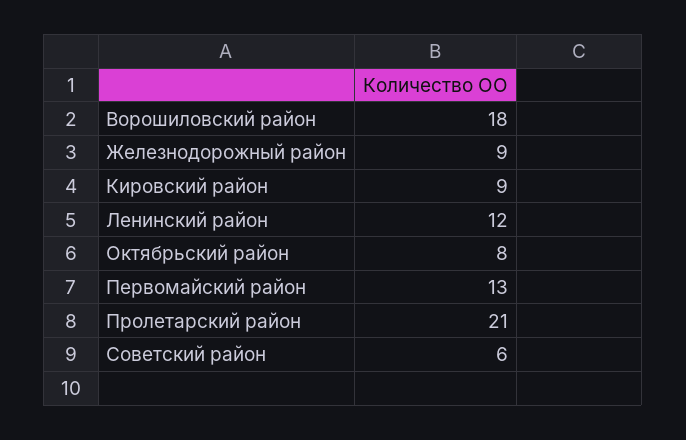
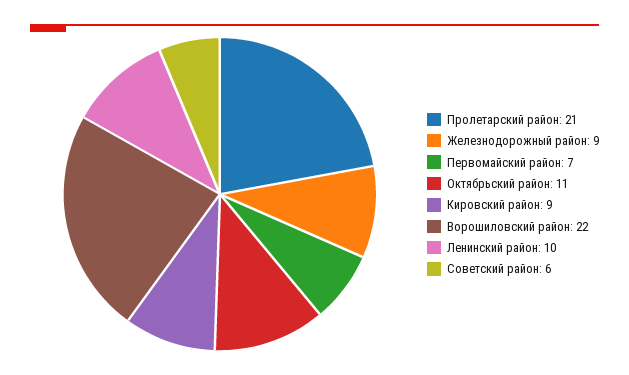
Ворошиловский район: 18 -> 22
Ленинский район: 12 -> 10
Октябрьский район: 8 -> 11
Первомайский район: 13 -> 7

